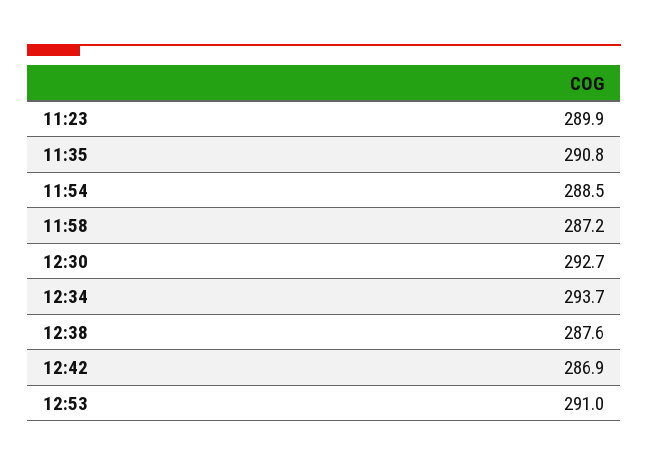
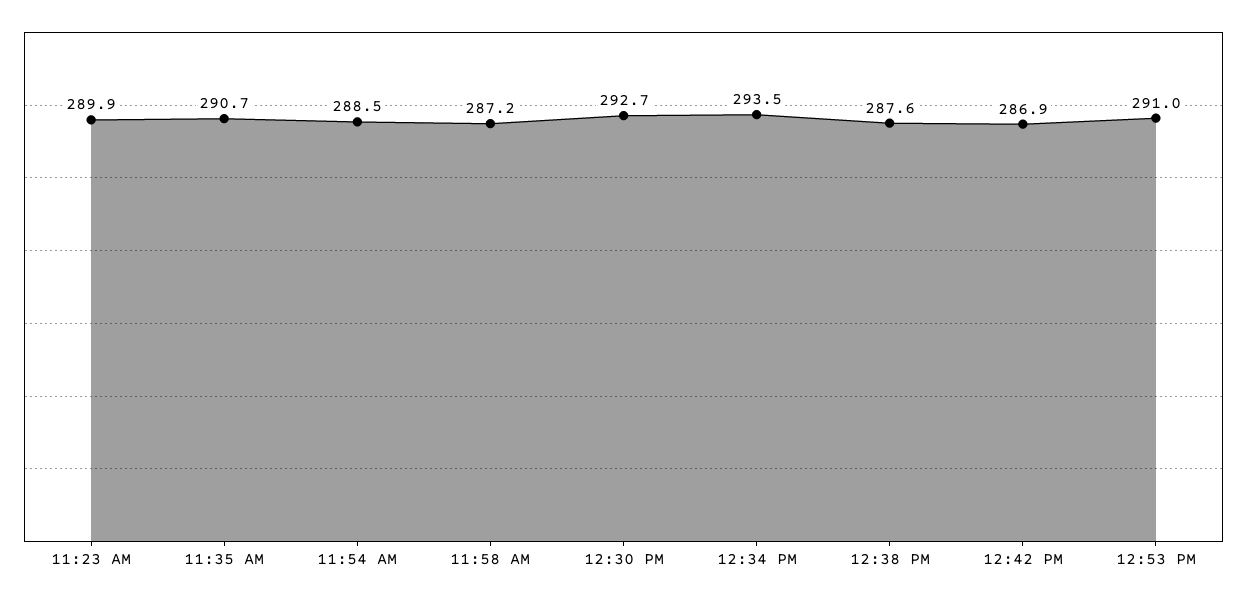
11:35: 290.8 -> 290.7
12:34: 293.7 -> 293.5

